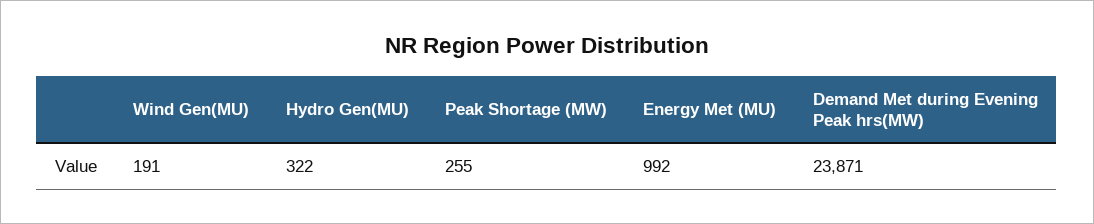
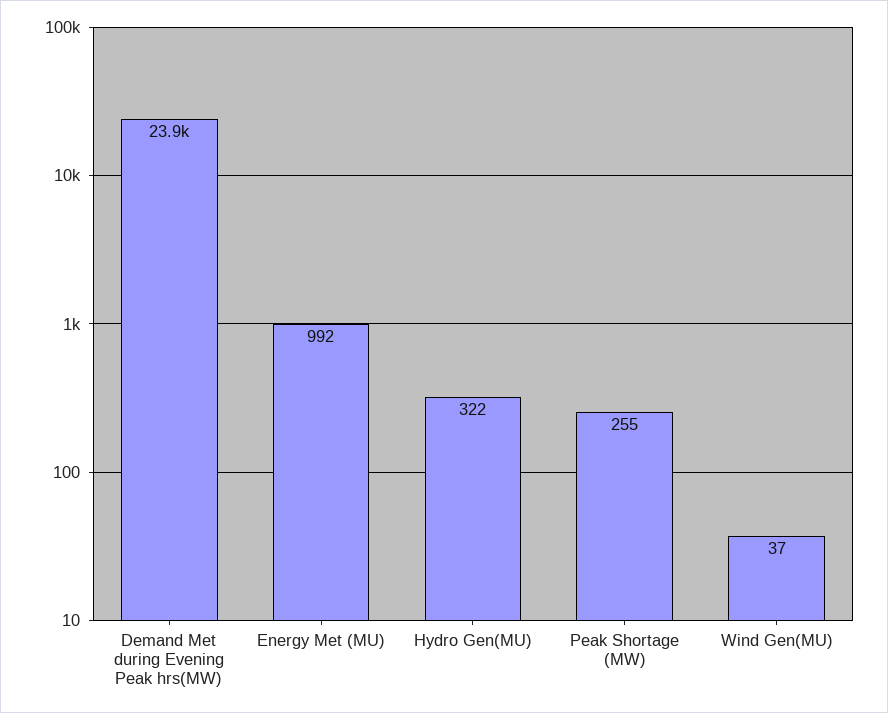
Wind Gen(MU): 191 -> 37

